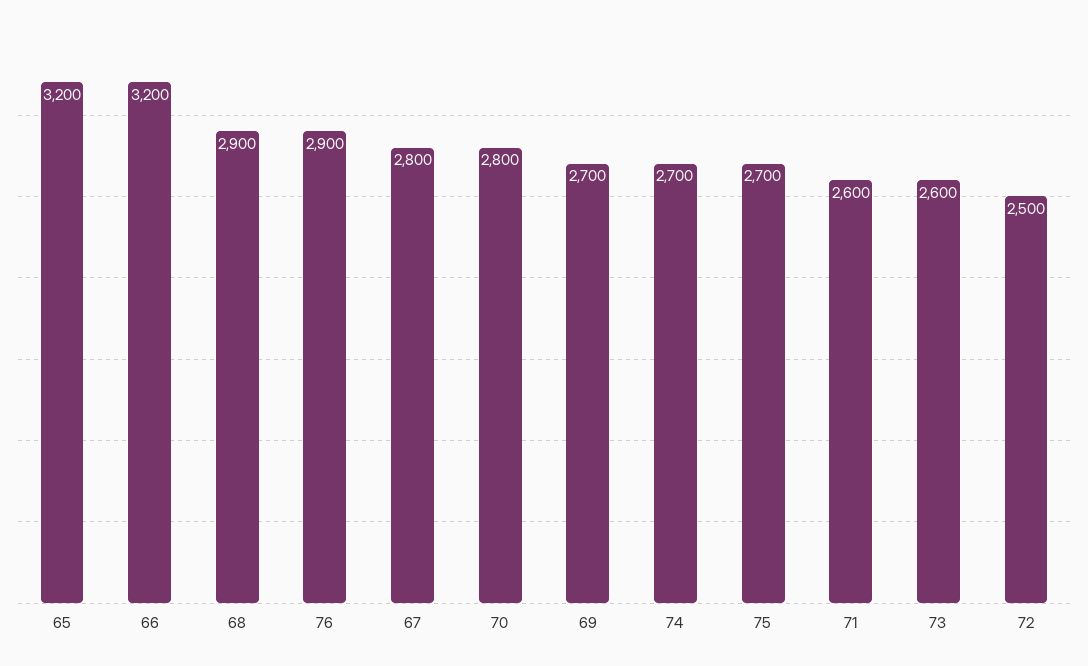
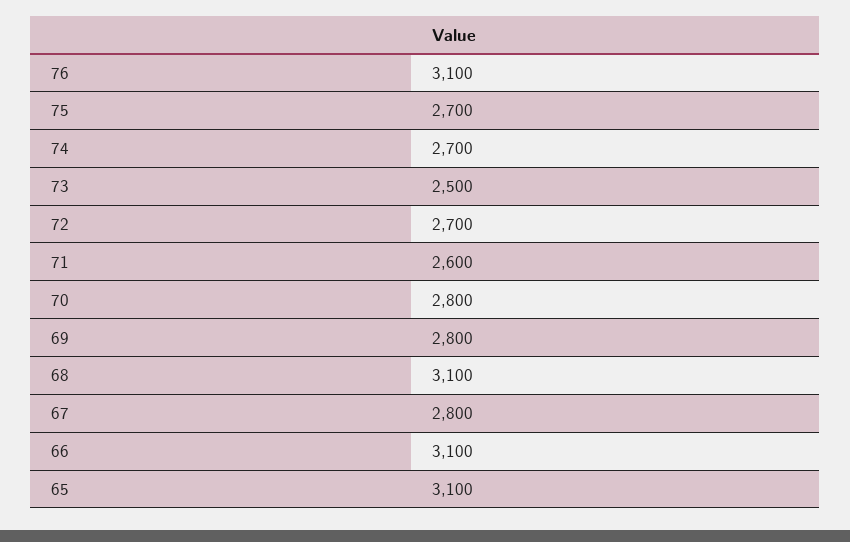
65: 3200 -> 3100
66: 3200 -> 3100
68: 2900 -> 3100
76: 2900 -> 3100
69: 2700 -> 2800
73: 2600 -> 2500
72: 2500 -> 2700

